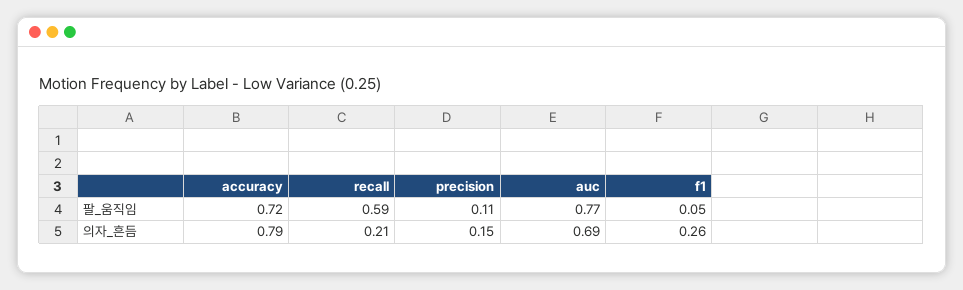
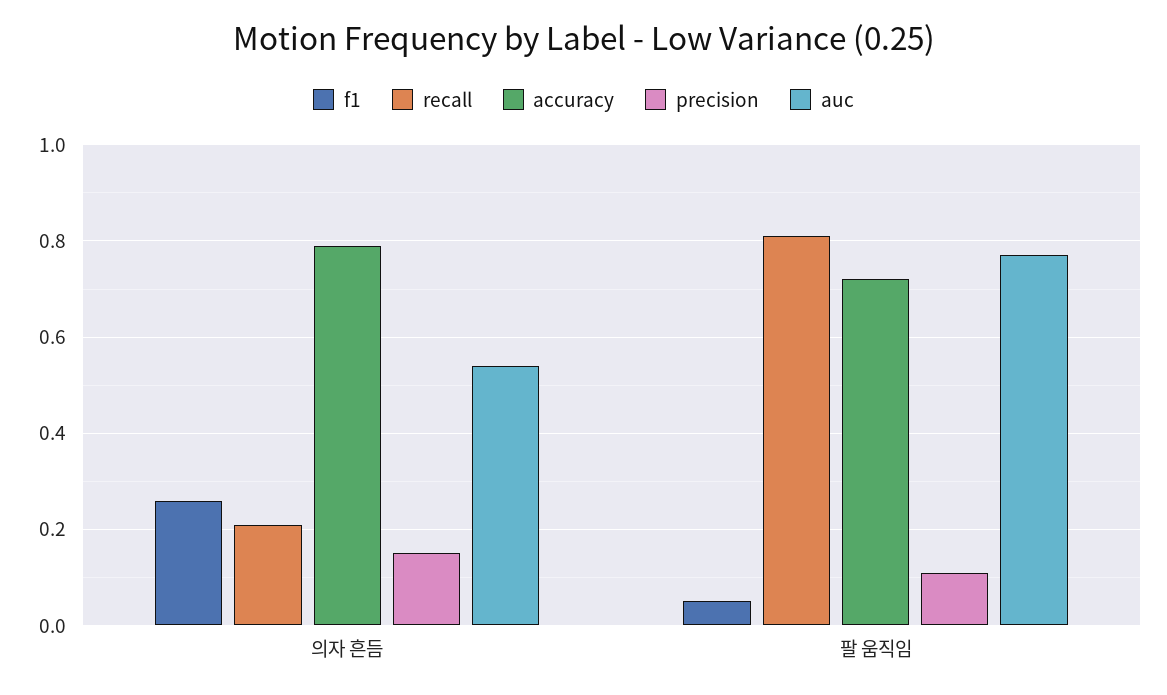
recall, 팔_움직임: 0.59 -> 0.8
auc, 의자_흔듬: 0.69 -> 0.55

